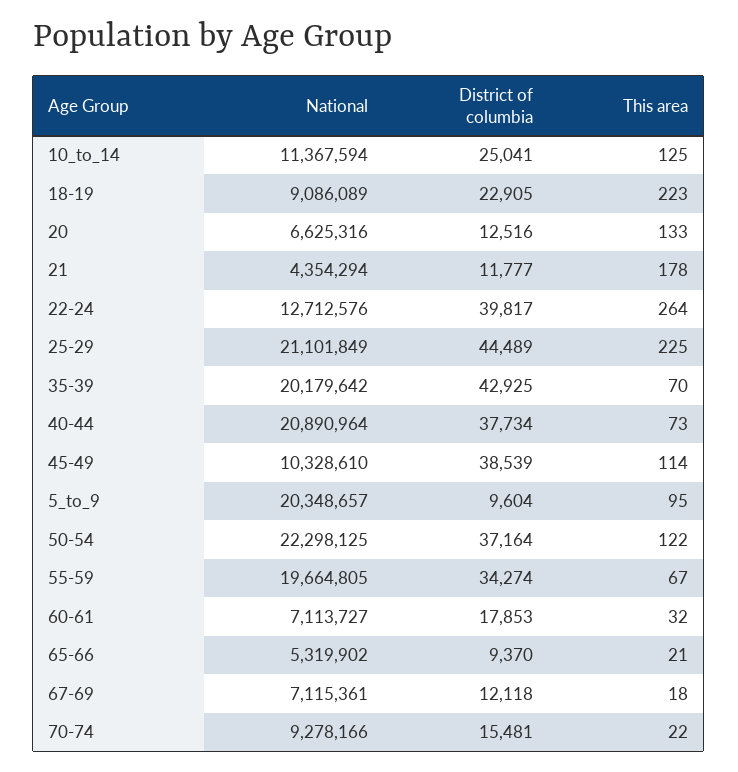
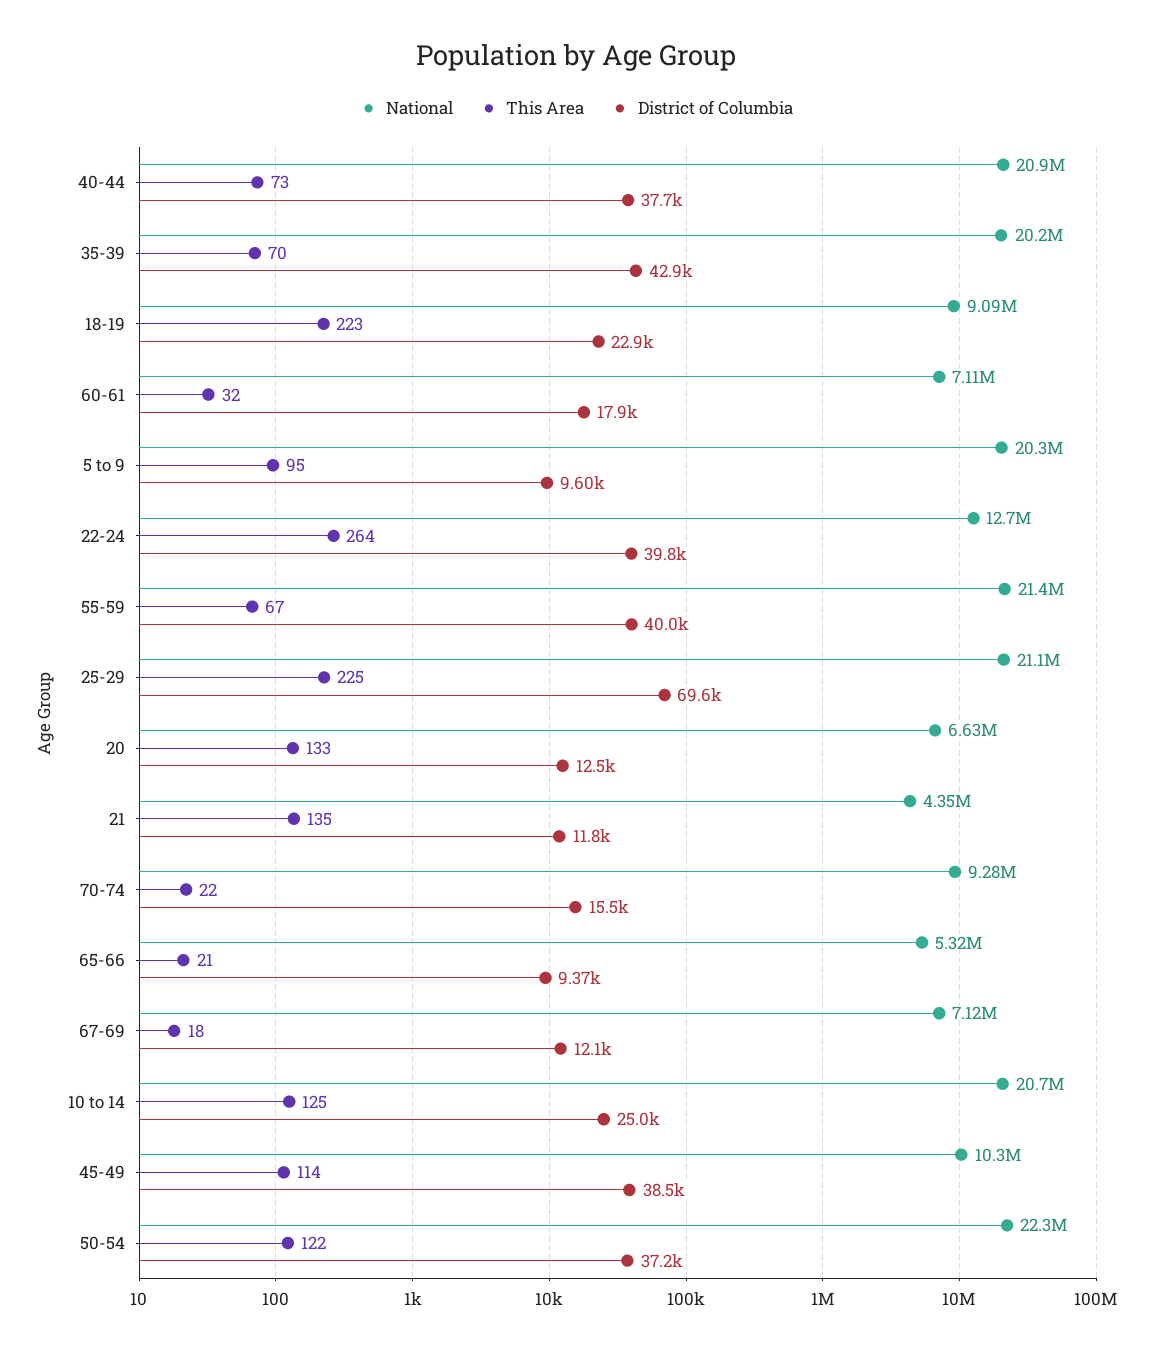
National, 10_to_14: 11367594 -> 20700000
This area, 21: 178 -> 135
District of columbia, 25-29: 44489 -> 69600
National, 55-59: 19664805 -> 21400000
District of columbia, 55-59: 34274 -> 40000

